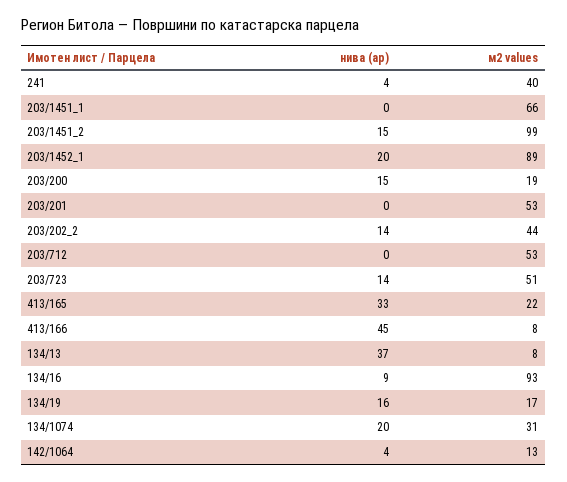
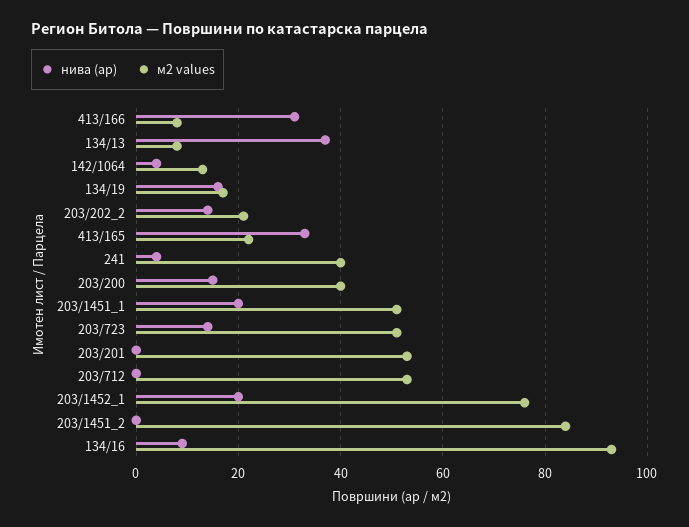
нива (ар), 203/1451_1: 0 -> 20
м2 values, 203/1451_1: 66 -> 50
нива (ар), 203/1451_2: 15 -> 0
м2 values, 203/1451_2: 99 -> 85
м2 values, 203/1452_1: 89 -> 75
м2 values, 203/200: 19 -> 40
м2 values, 203/202_2: 44 -> 20
нива (ар), 413/166: 45 -> 30
нива (ар), 134/1074: 20 -> none
м2 values, 134/1074: 31 -> none

